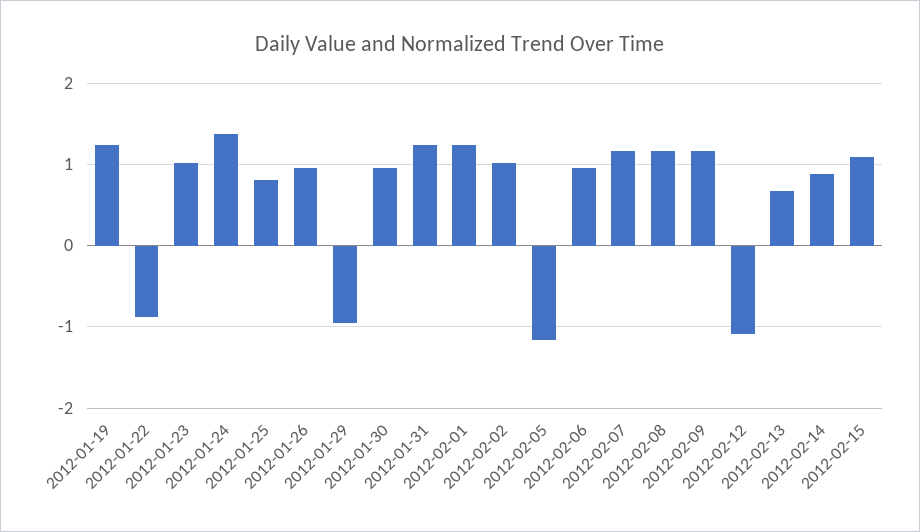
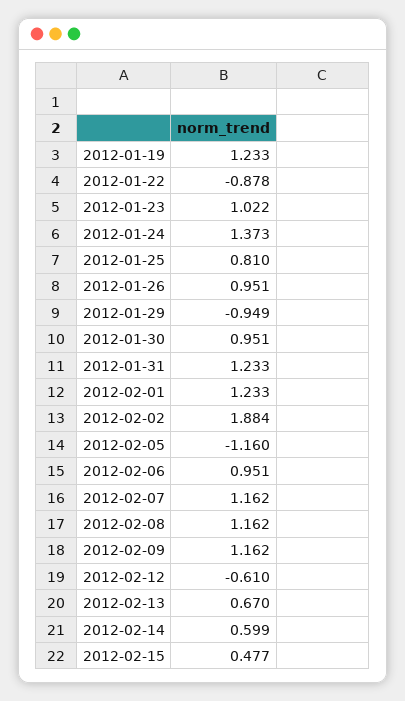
2012-02-02: 1 -> 1.884
2012-02-12: -1.1 -> -0.61
2012-02-14: 0.9 -> 0.599
2012-02-15: 1.1 -> 0.477

